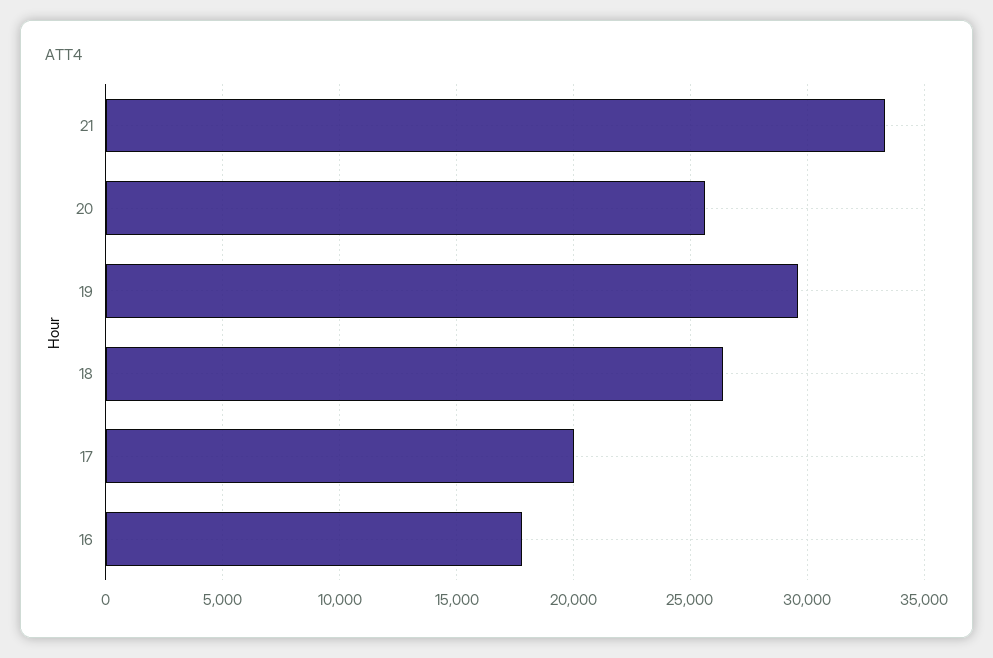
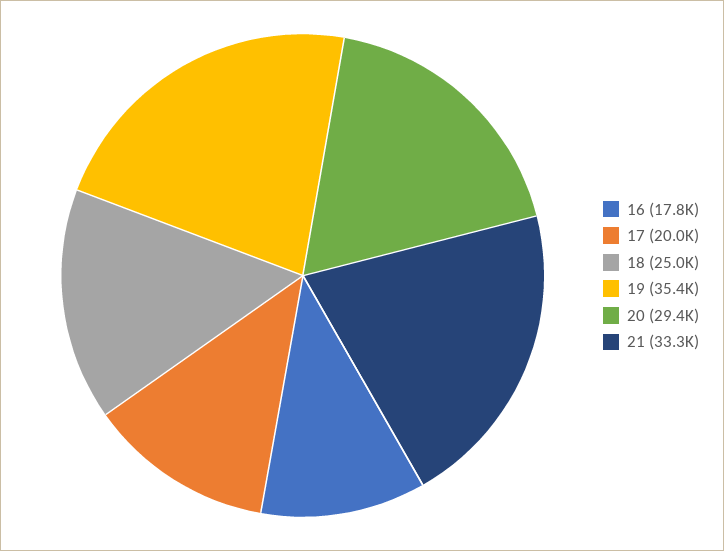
20: 25500 -> 29400
19: 29500 -> 35400
18: 26500 -> 25000

